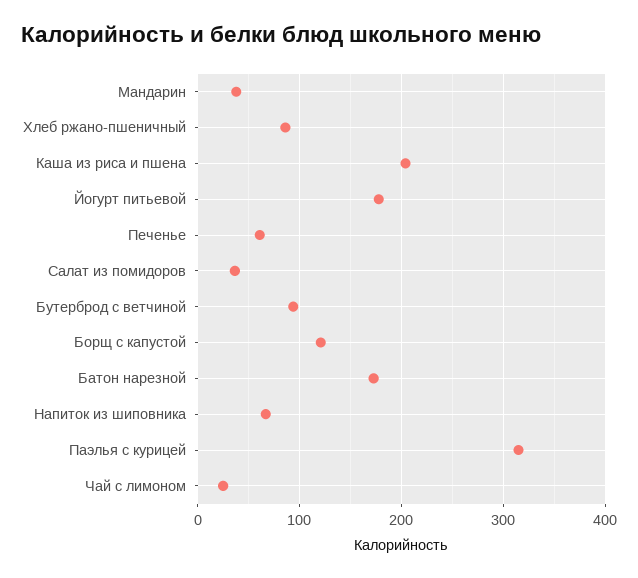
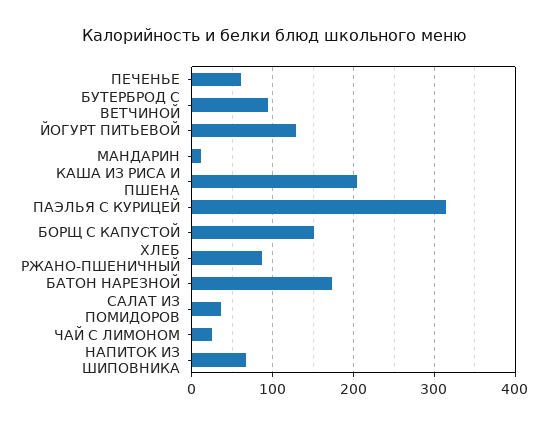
Мандарин: 40 -> 10
Йогурт питьевой: 180 -> 130
Борщ с капустой: 120 -> 150

